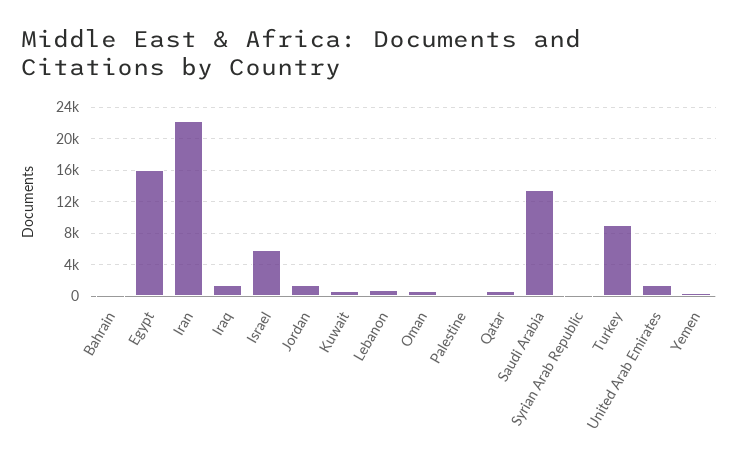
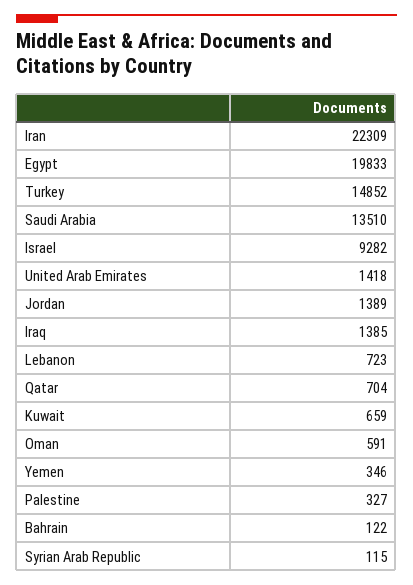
Egypt: 16000 -> 19833
Israel: 6000 -> 9282
Turkey: 9000 -> 14852

